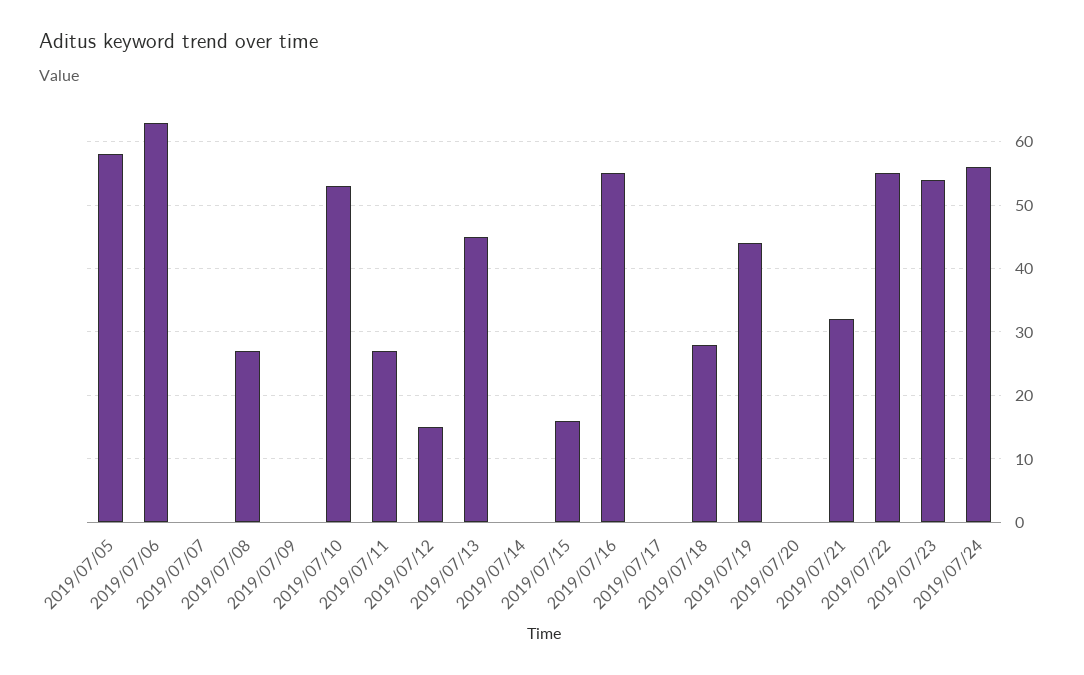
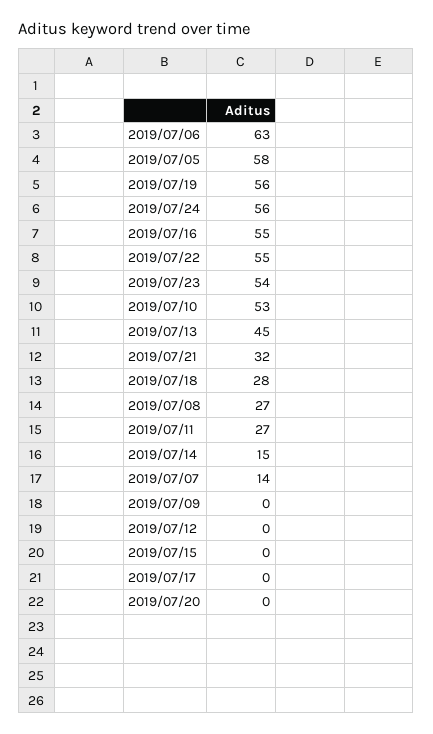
2019/07/07: 0 -> 14
2019/07/12: 15 -> 0
2019/07/14: 0 -> 15
2019/07/15: 16 -> 0
2019/07/19: 44 -> 56

